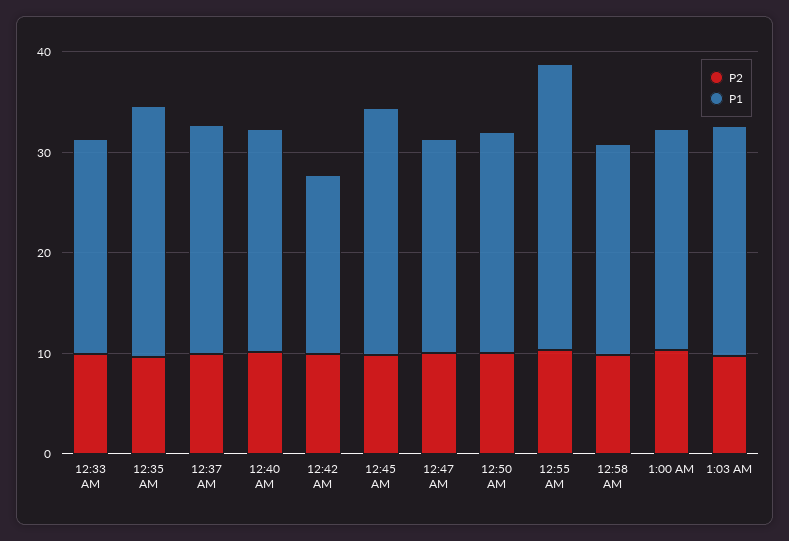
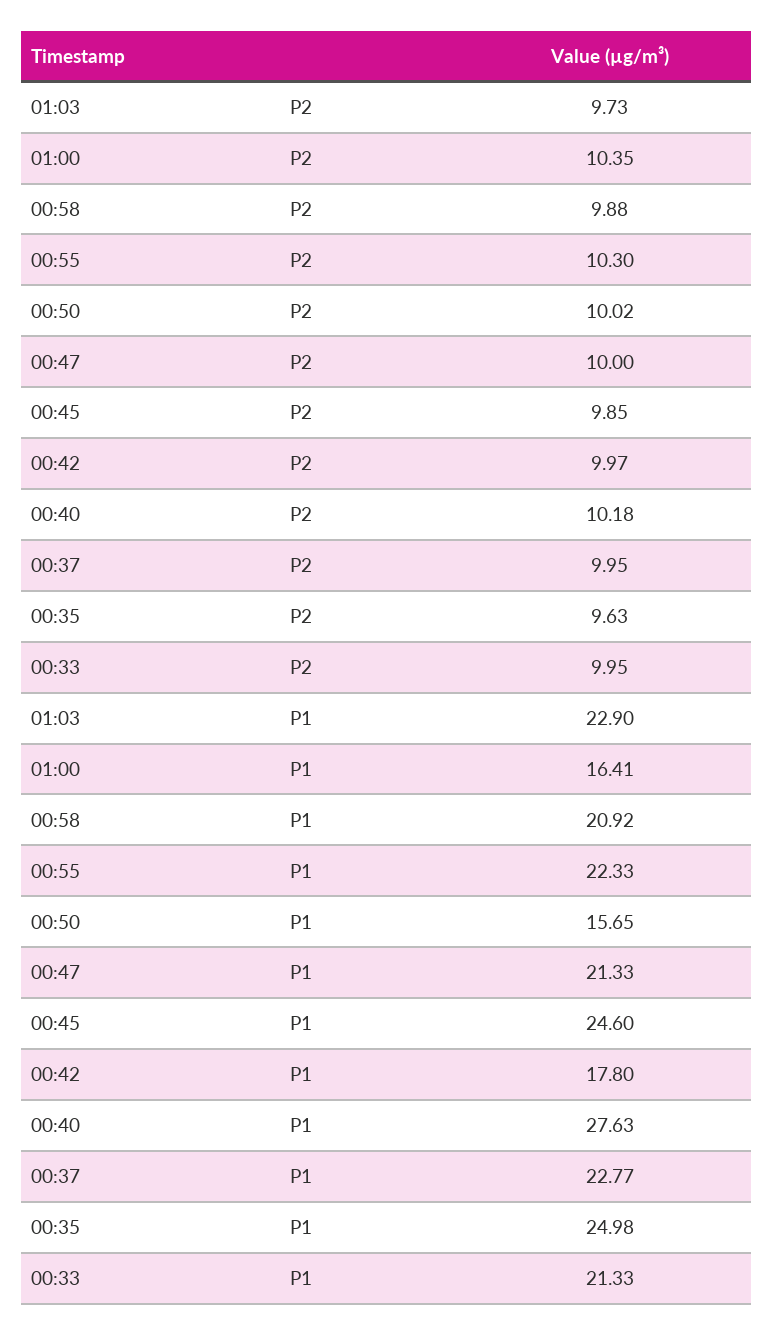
P1, 12:40 AM: 22 -> 27.63
P1, 12:50 AM: 22 -> 15.65
P1, 12:55 AM: 28 -> 22.33
P1, 1:00 AM: 22 -> 16.41

